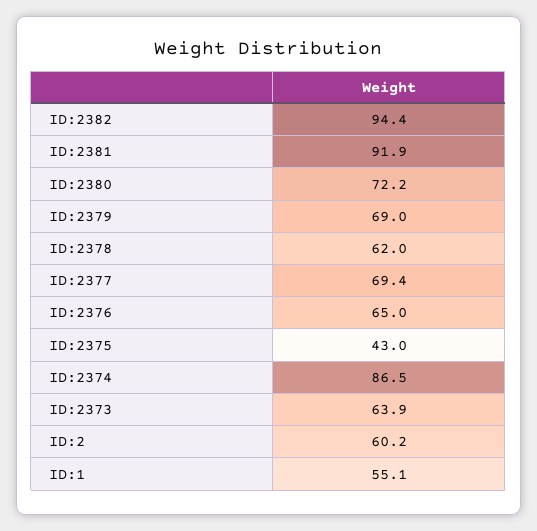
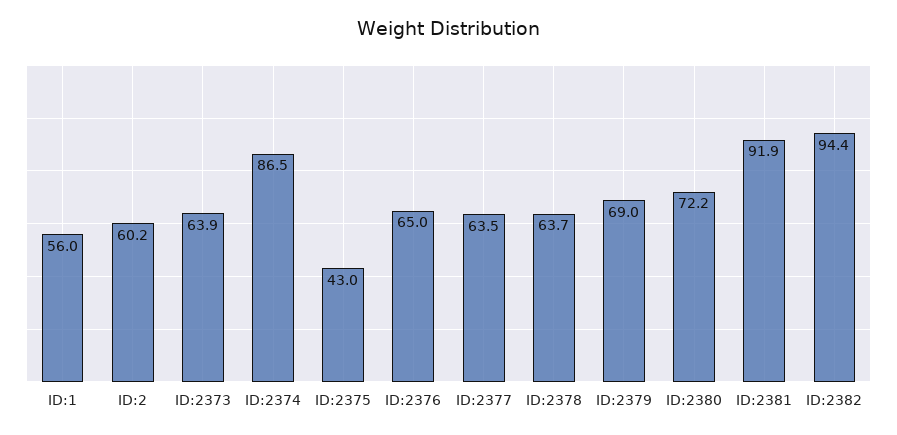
ID:2378: 62 -> 63.7
ID:2377: 69.4 -> 63.5
ID:1: 55.1 -> 56

